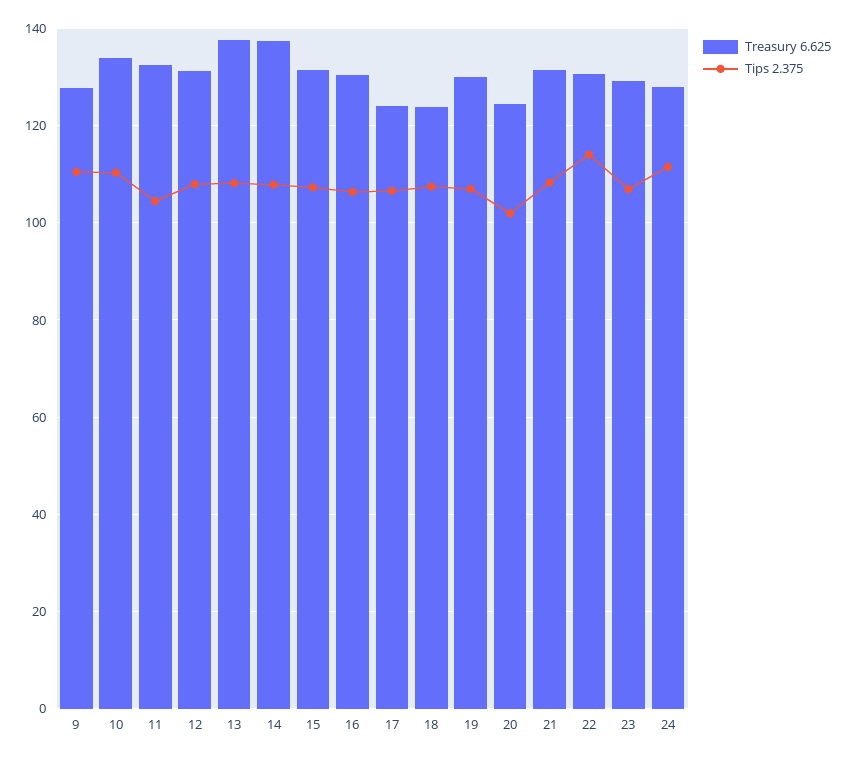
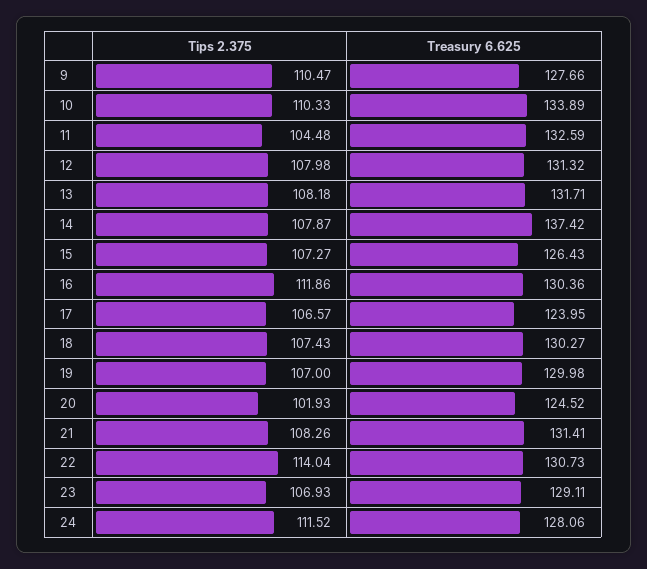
Treasury 6.625, 13: 138 -> 131.71
Treasury 6.625, 15: 132 -> 126.43
Tips 2.375, 16: 106 -> 111.86
Treasury 6.625, 18: 124 -> 130.27

